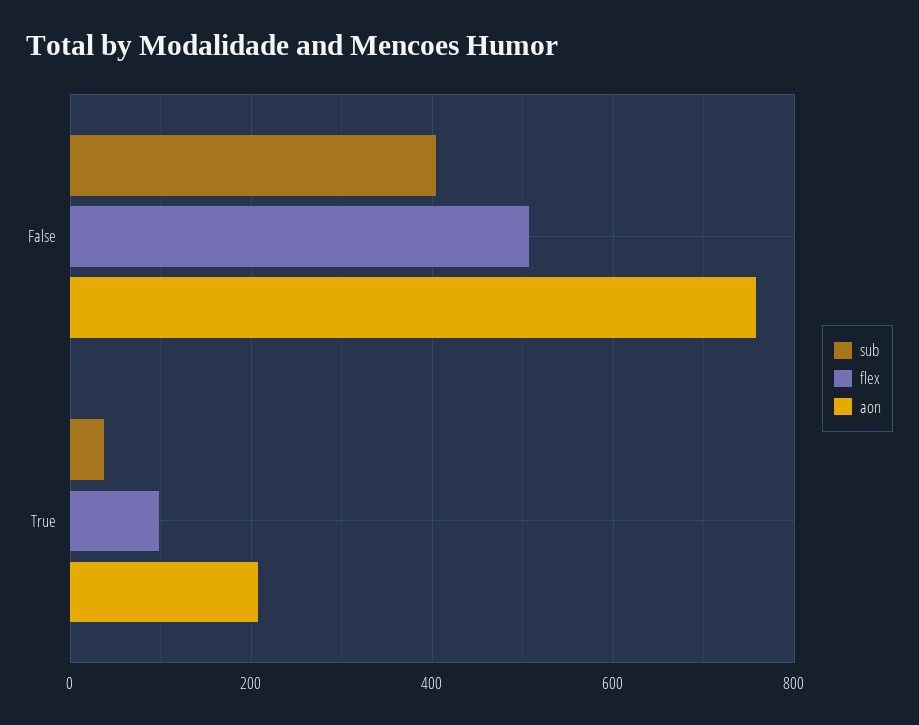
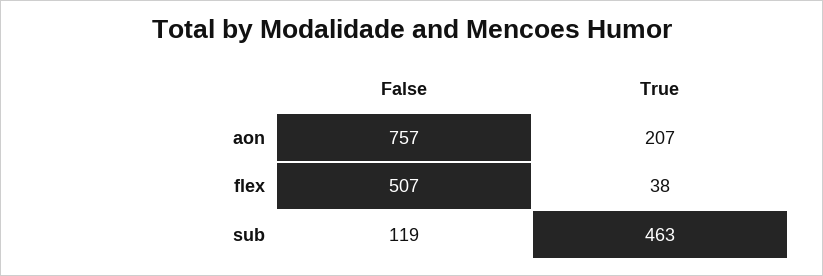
sub, False: 400 -> 119
sub, True: 40 -> 463
flex, True: 100 -> 38

